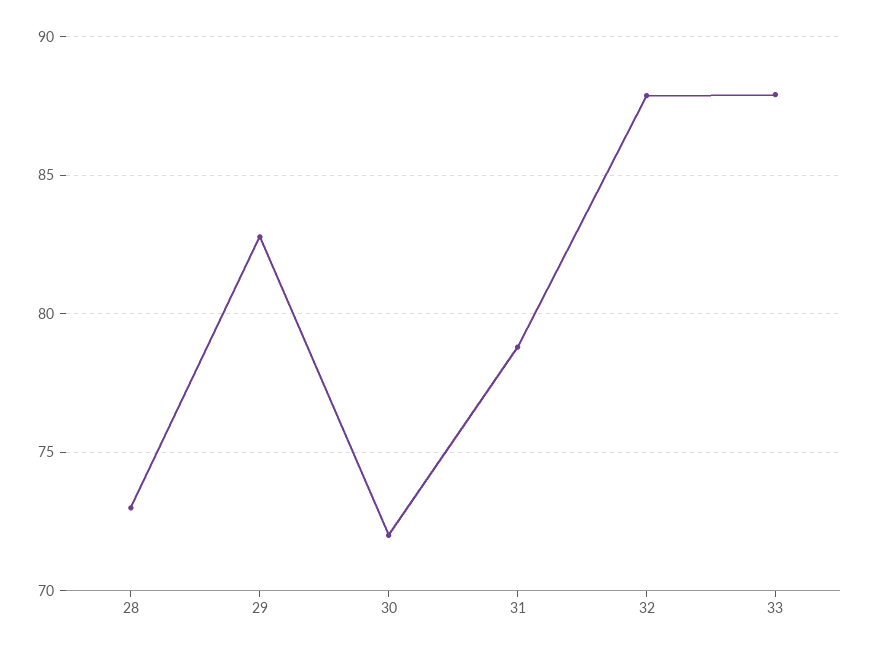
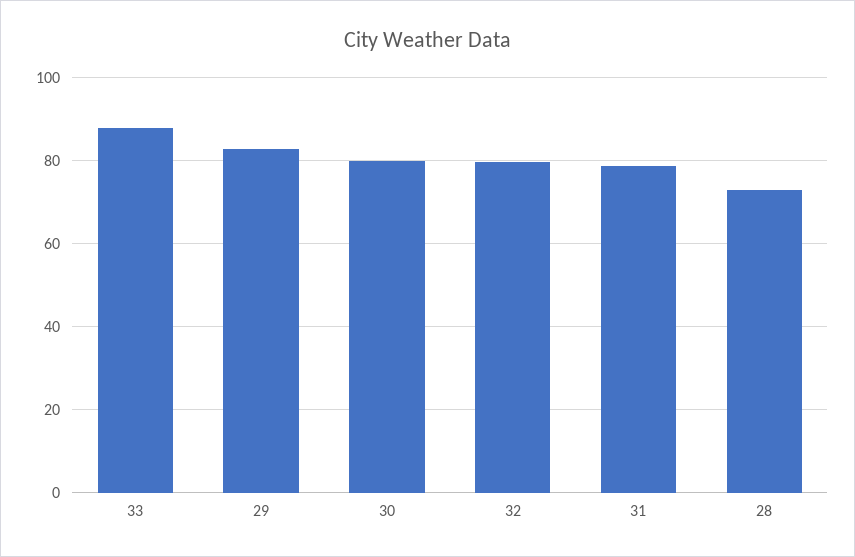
30: 72 -> 80
32: 88 -> 80

